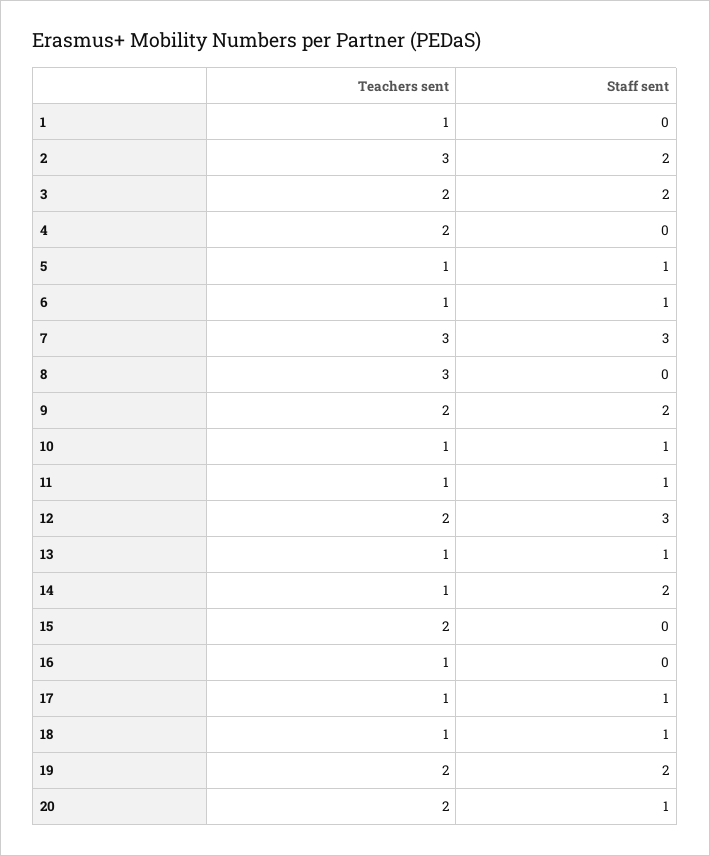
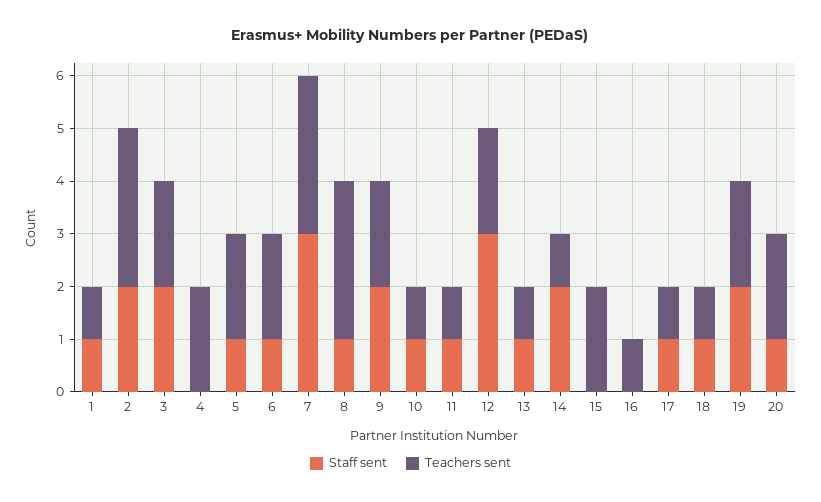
Staff sent, 1: 0 -> 1
Teachers sent, 5: 1 -> 2
Teachers sent, 6: 1 -> 2
Staff sent, 8: 0 -> 1

